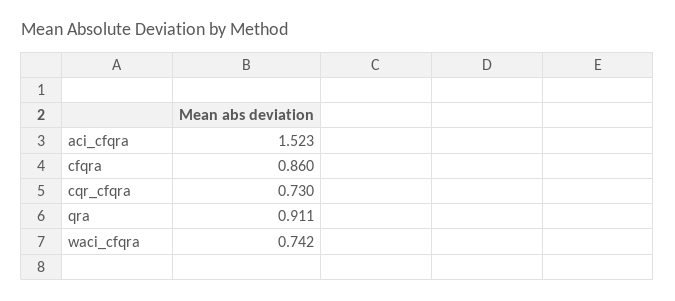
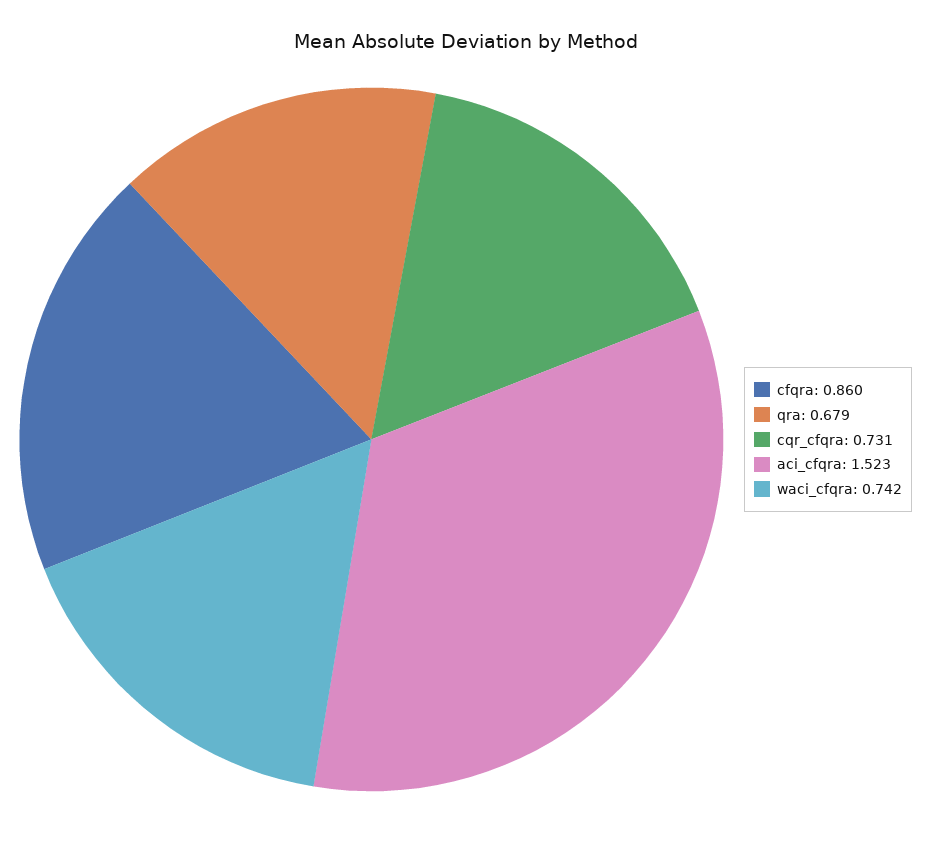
cqr_cfqra: 0.73 -> 0.731
qra: 0.911 -> 0.679

